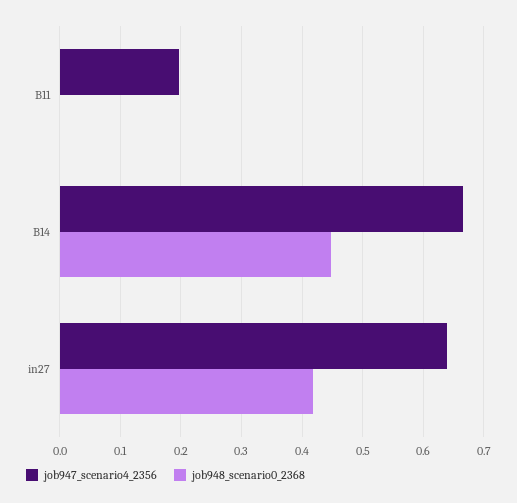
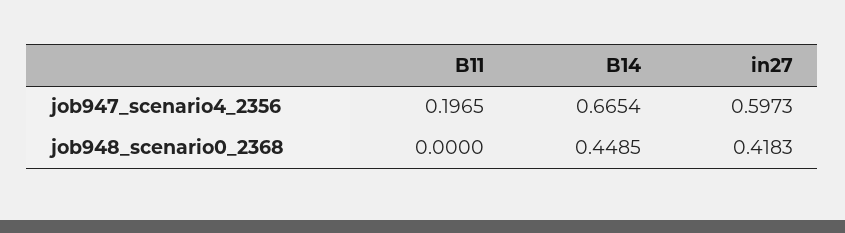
job947_scenario4_2356, in27: 0.64 -> 0.5973

